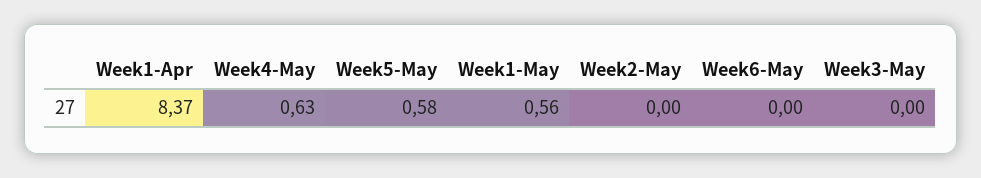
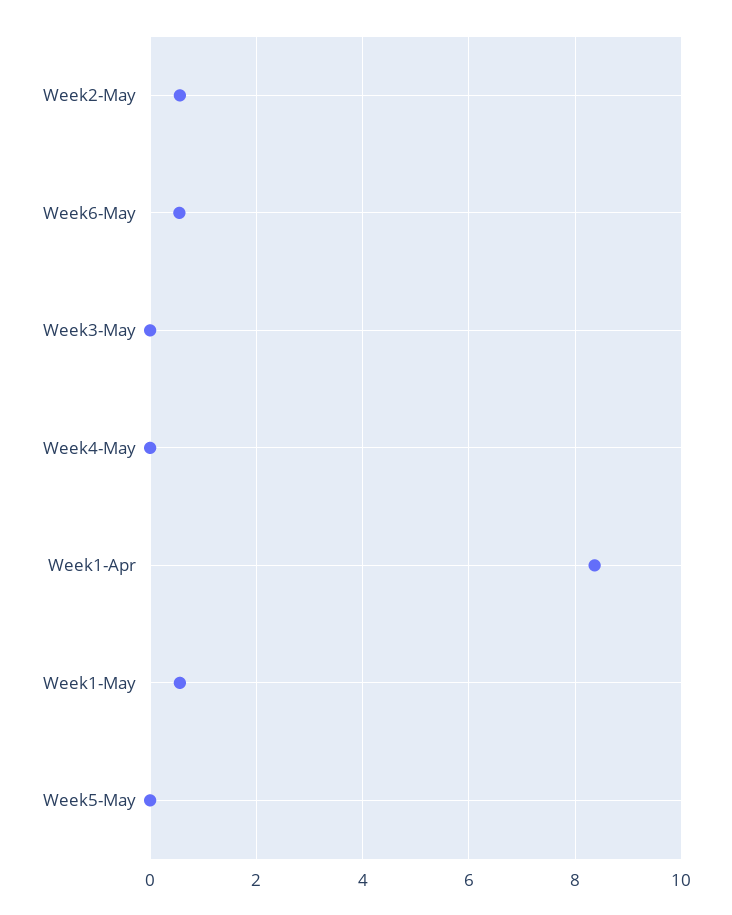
Week4-May: 0.63 -> 0
Week5-May: 0.58 -> 0
Week2-May: 0 -> 0.6
Week6-May: 0 -> 0.6

